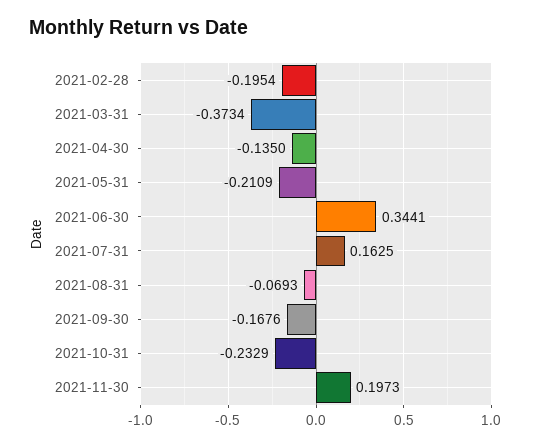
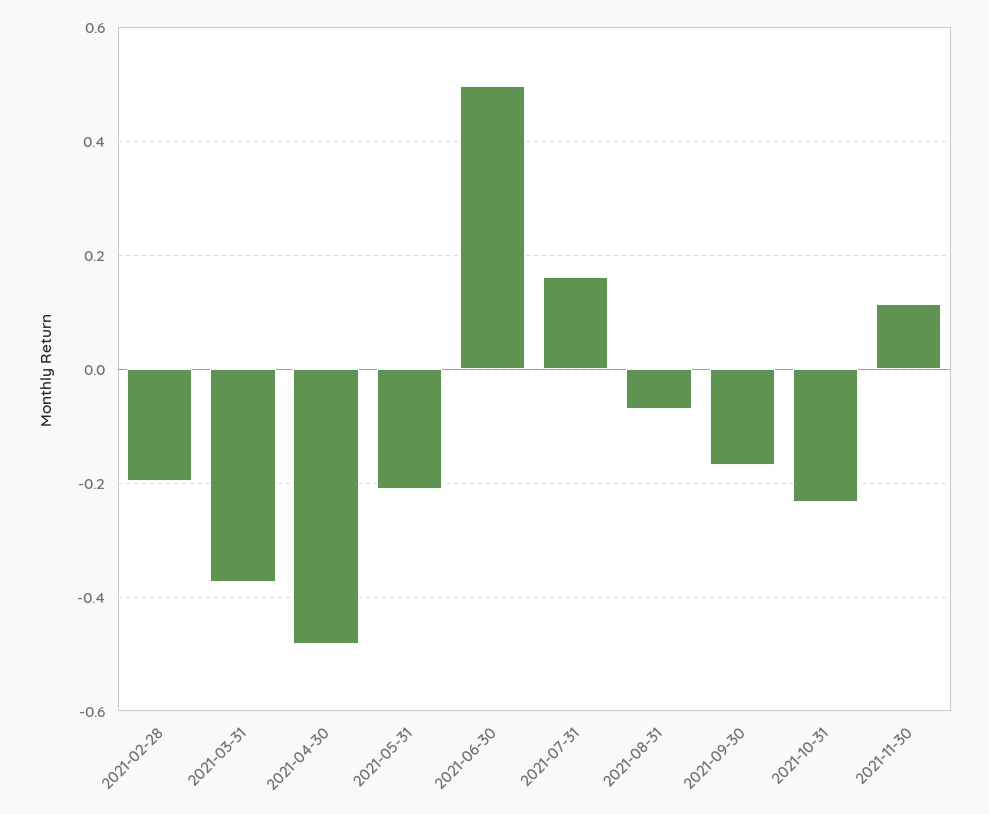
2021-04-30: -0.135 -> -0.48
2021-06-30: 0.3441 -> 0.5
2021-11-30: 0.1973 -> 0.12

